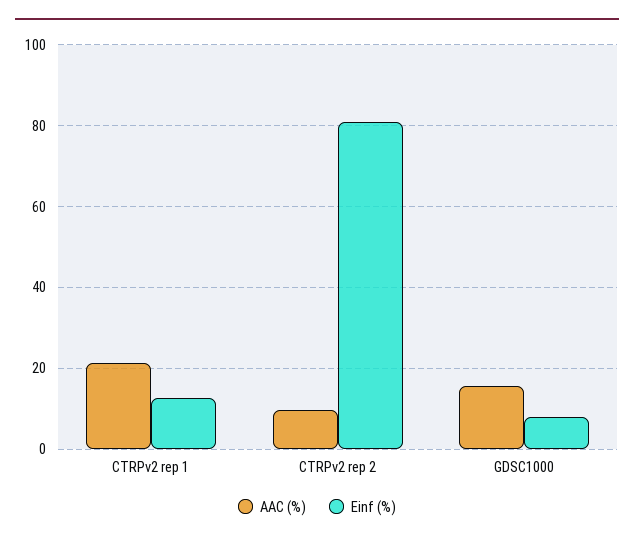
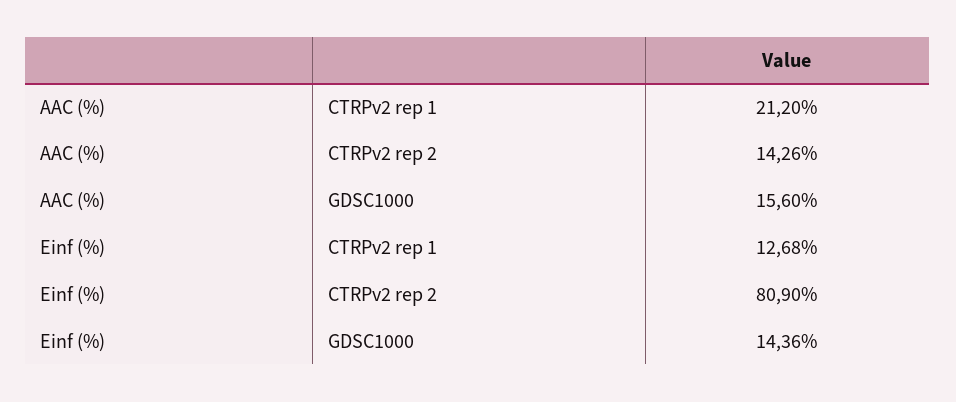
AAC (%), CTRPv2 rep 2: 10 -> 14.26
Einf (%), GDSC1000: 8 -> 14.36

